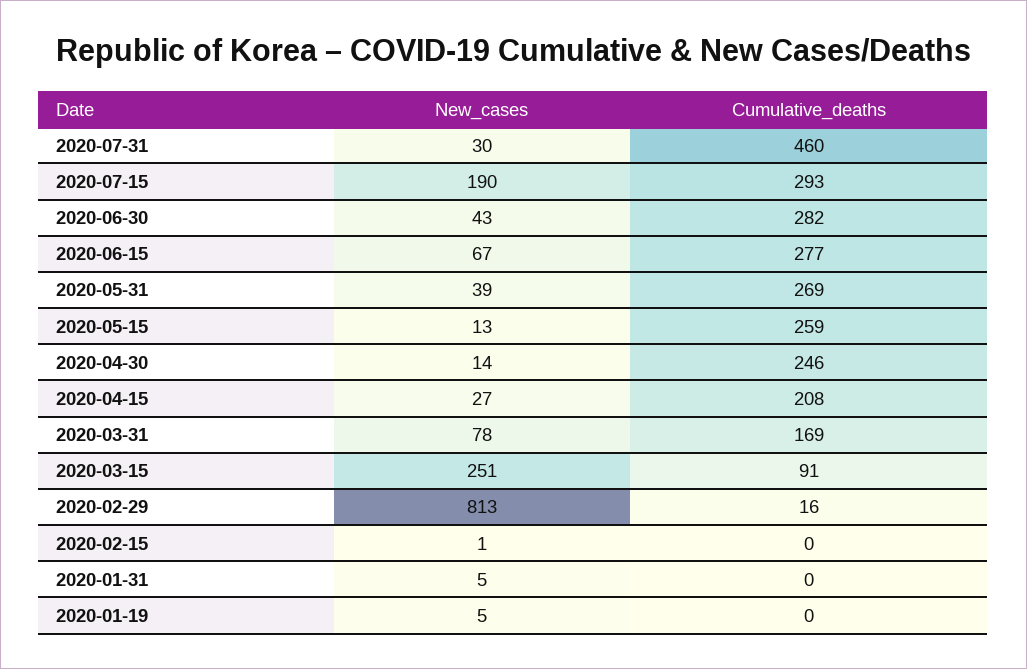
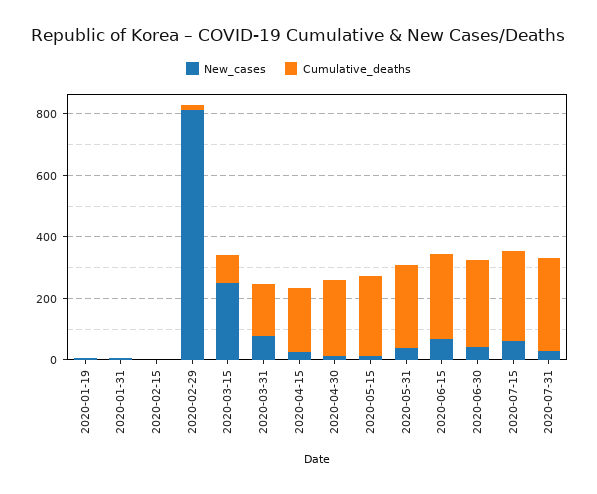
Cumulative_deaths, 2020-07-31: 460 -> 300
New_cases, 2020-07-15: 190 -> 50

